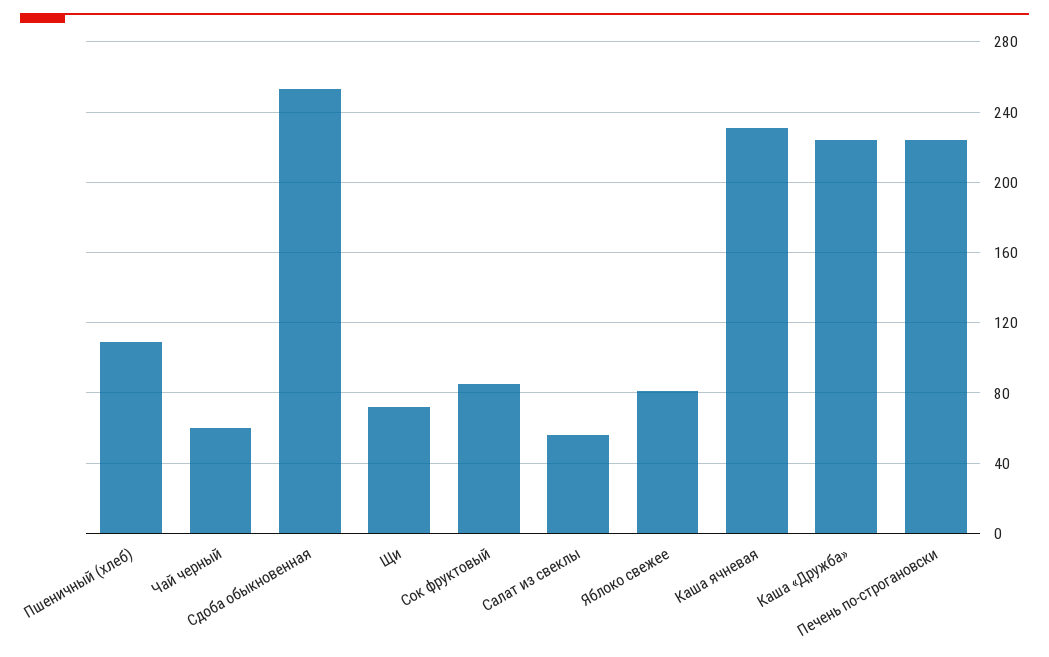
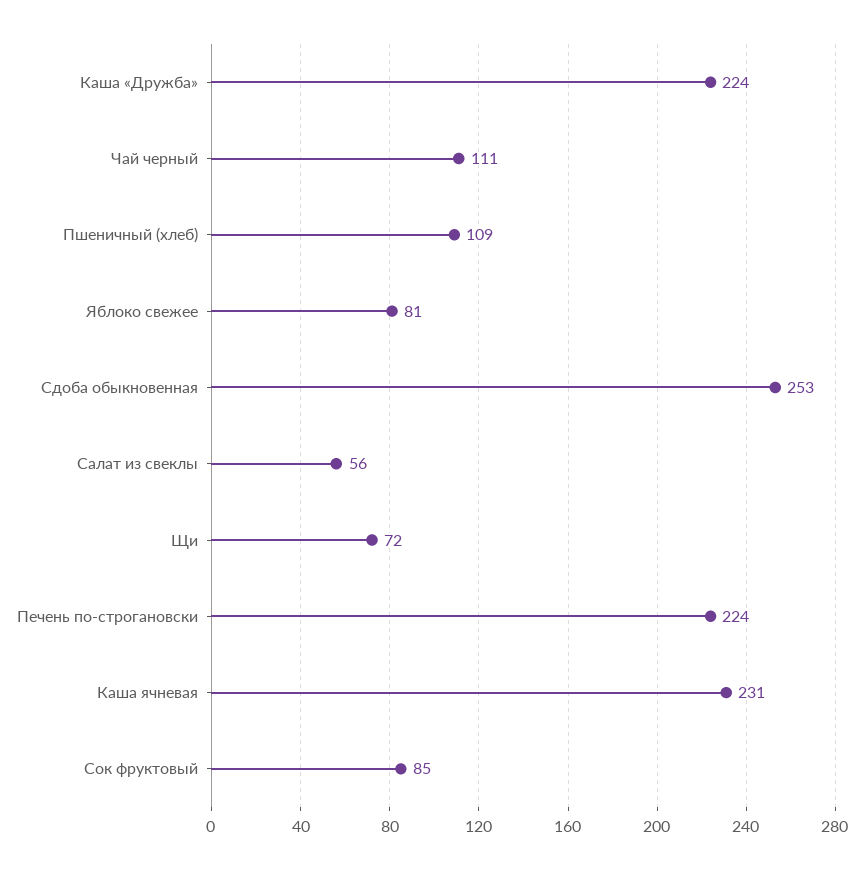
Чай черный: 60 -> 111

